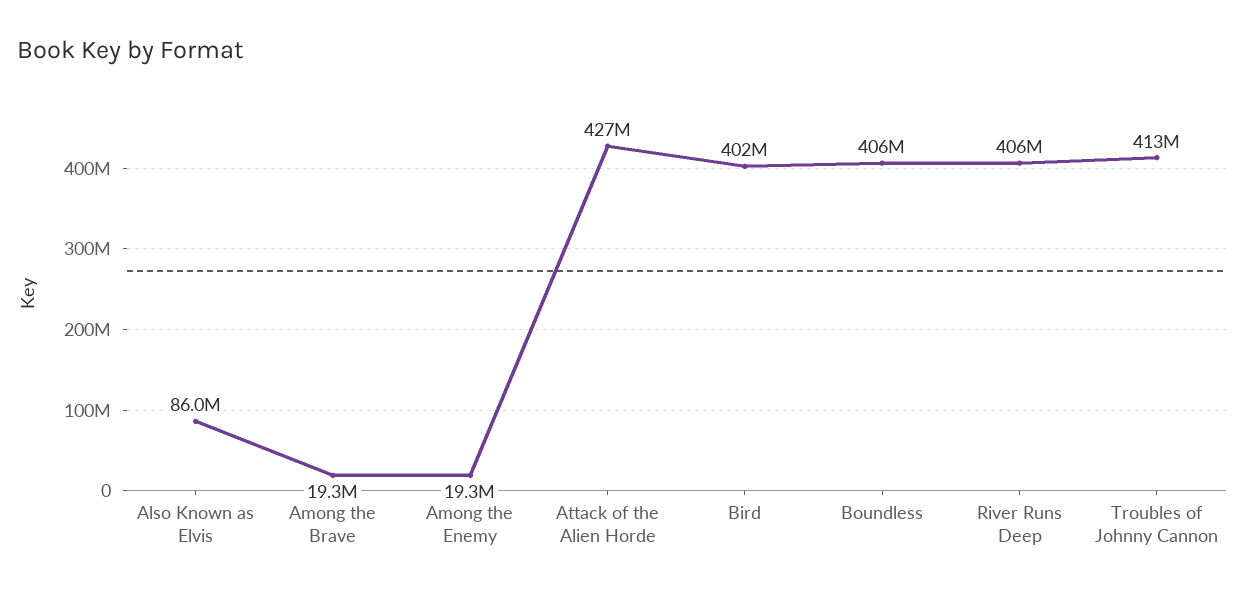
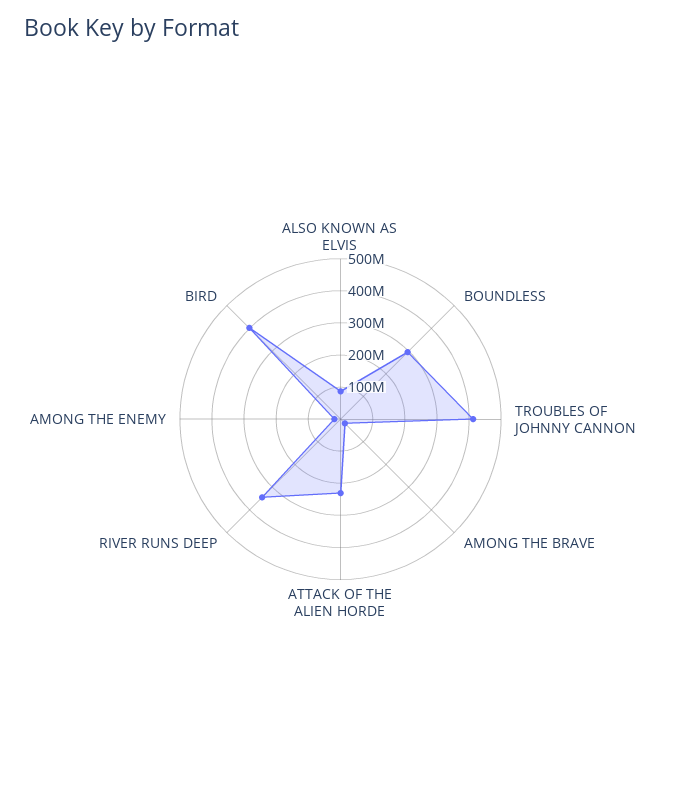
Attack of the Alien Horde: 427000000 -> 225000000
Boundless: 406000000 -> 300000000
River Runs Deep: 406000000 -> 350000000

